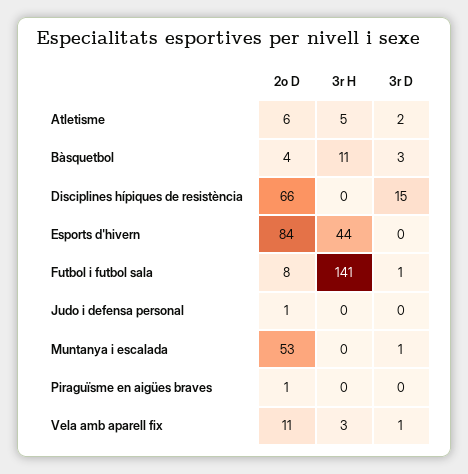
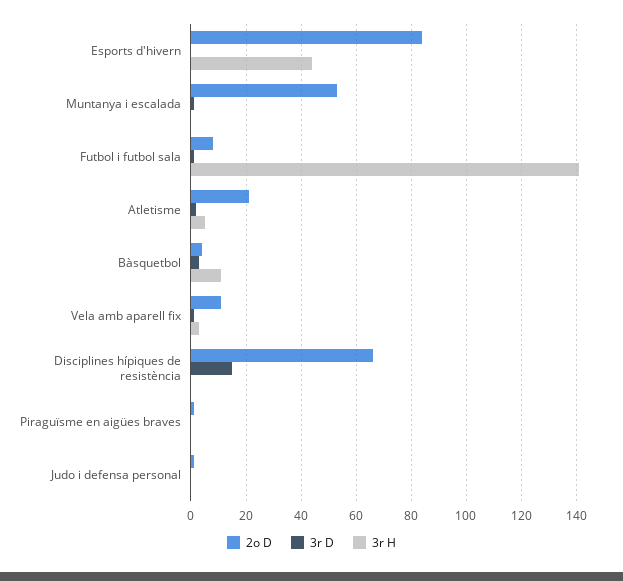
2o D, Atletisme: 6 -> 20

